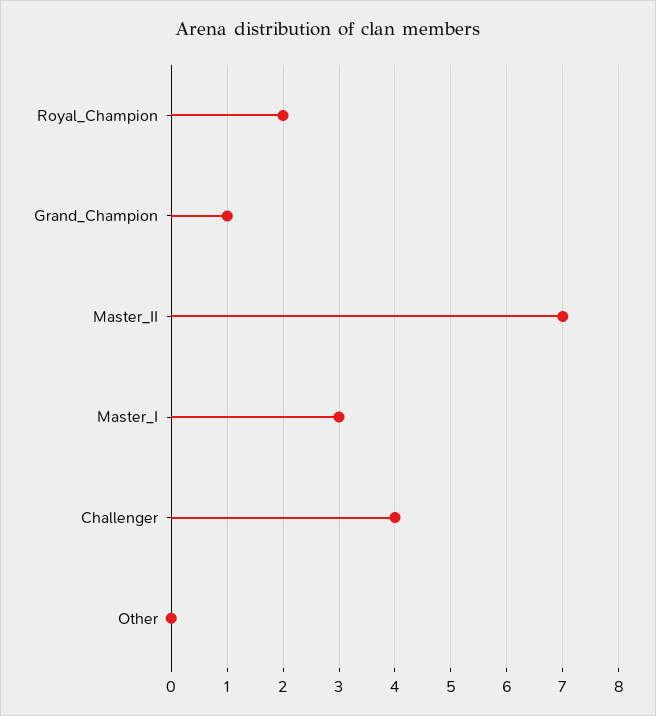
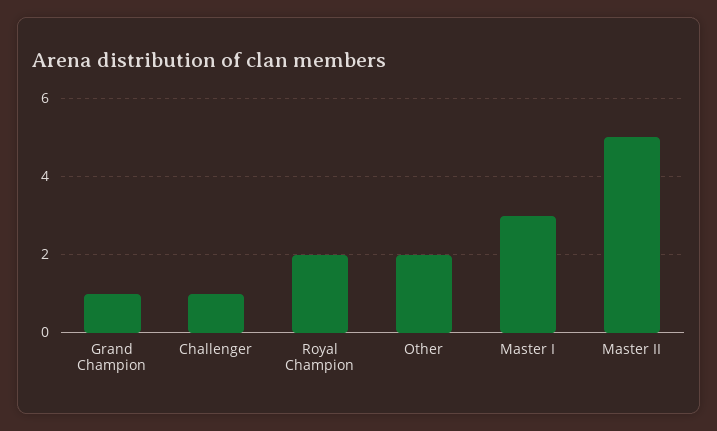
Master_II: 7 -> 5
Challenger: 4 -> 1
Other: 0 -> 2

